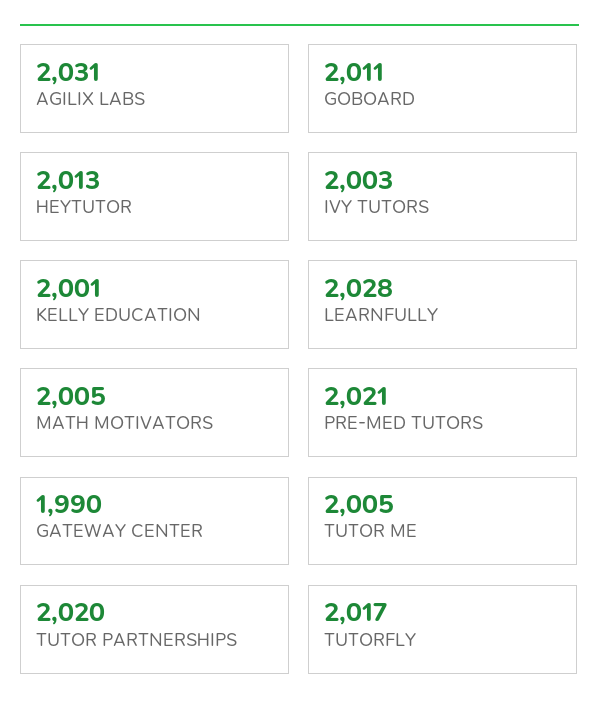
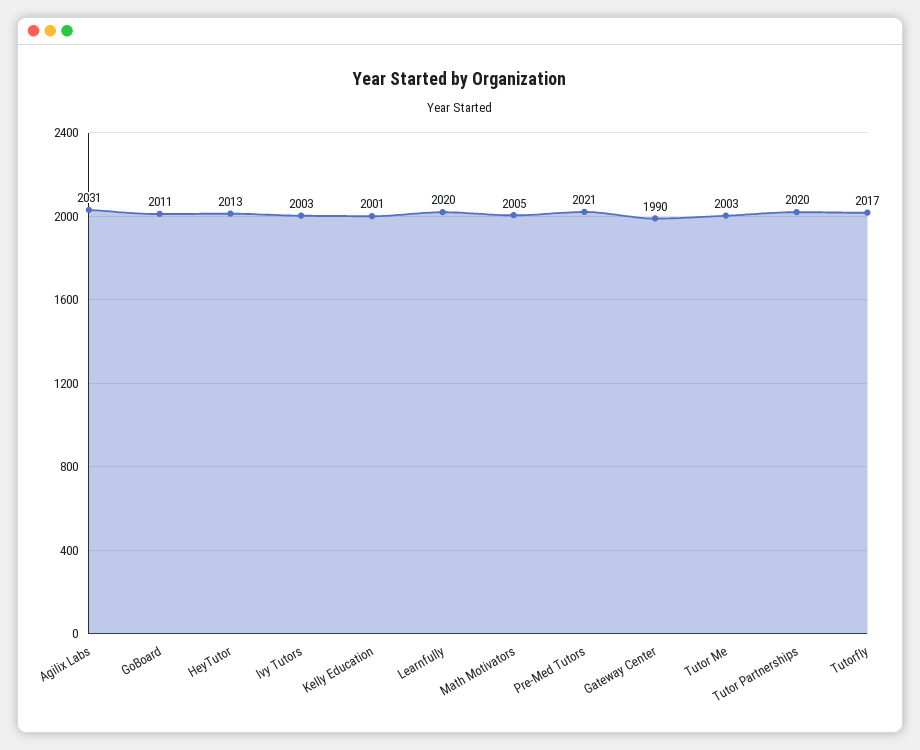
LEARNFULLY: 2028 -> 2020
TUTOR ME: 2005 -> 2003

